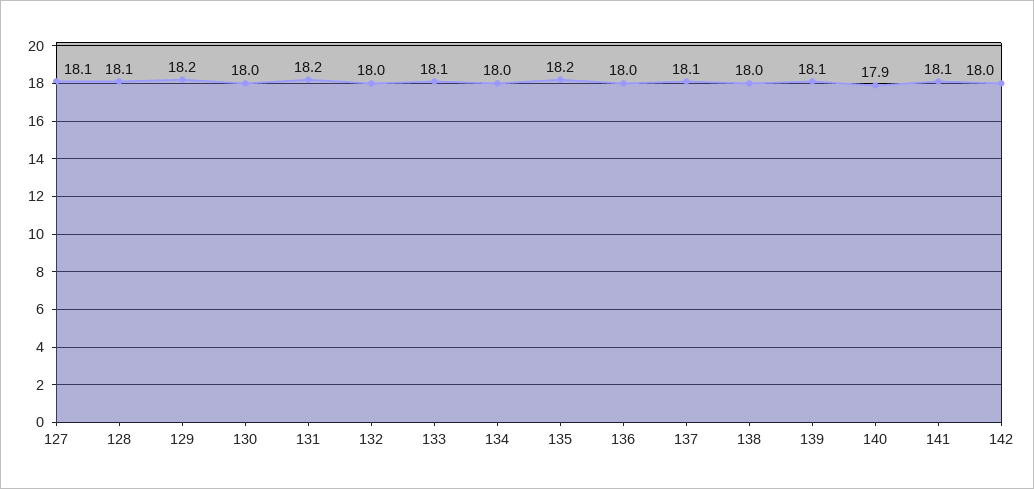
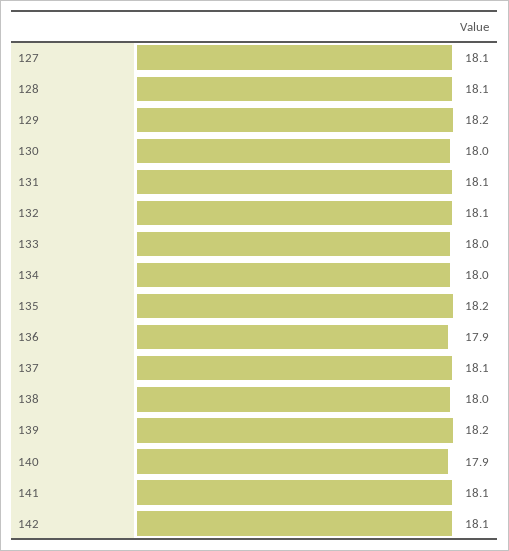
131: 18.2 -> 18.1
132: 18 -> 18.1
133: 18.1 -> 18
136: 18 -> 17.9
139: 18.1 -> 18.2
142: 18 -> 18.1

